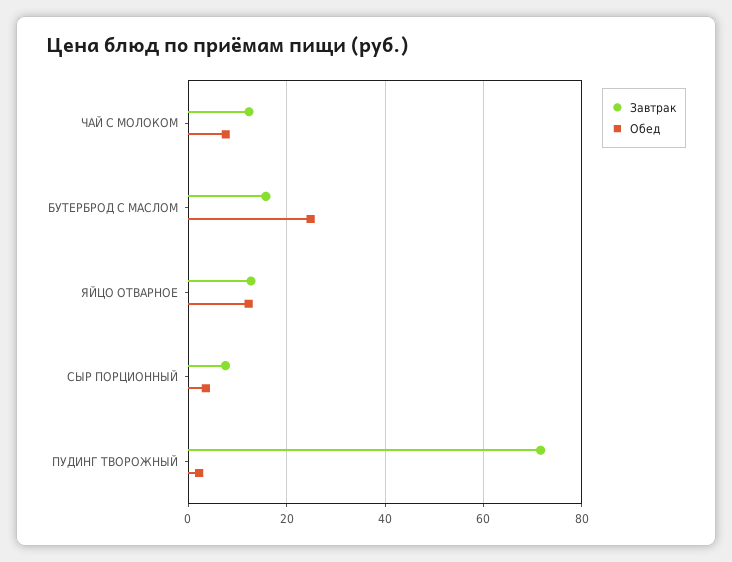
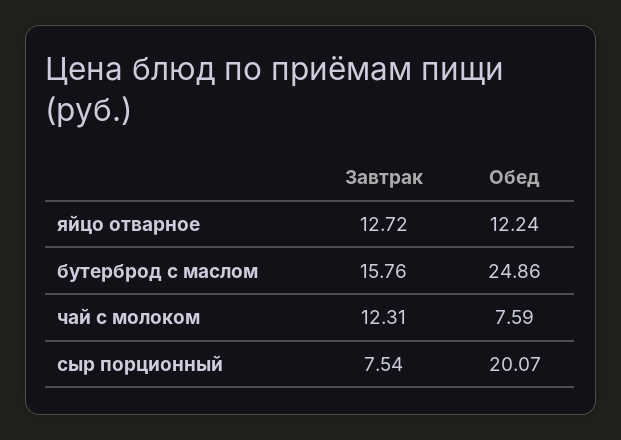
Обед, СЫР ПОРЦИОННЫЙ: 4 -> 20.07
Завтрак, ПУДИНГ ТВОРОЖНЫЙ: 72 -> none
Обед, ПУДИНГ ТВОРОЖНЫЙ: 2 -> none

